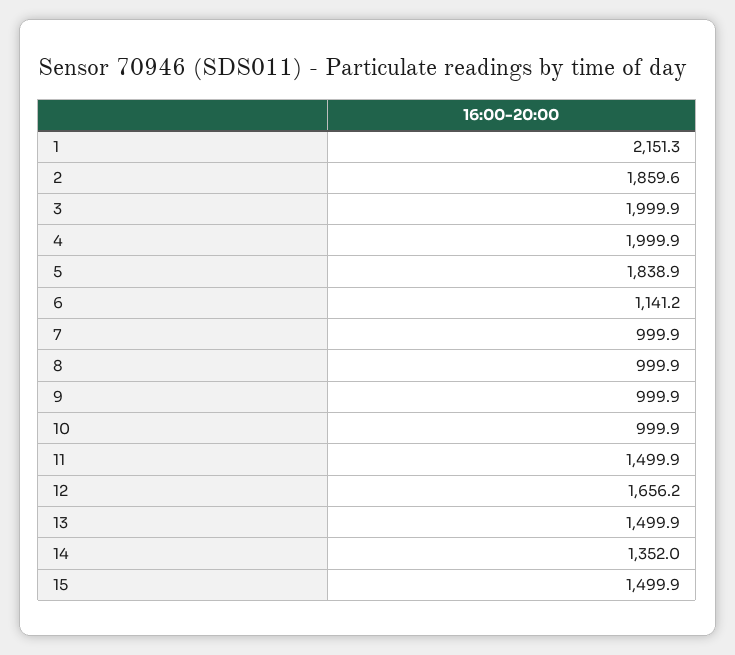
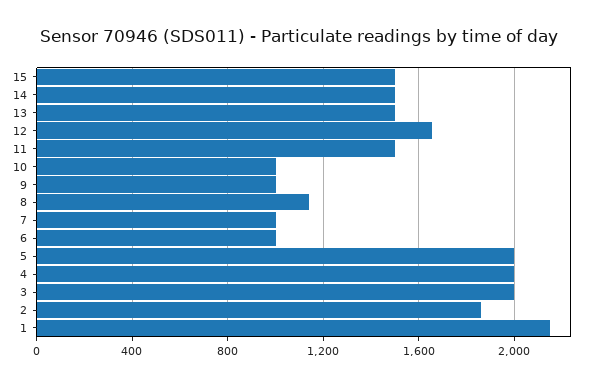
5: 1838.9 -> 2000
6: 1141.2 -> 1000
8: 999.9 -> 1150
14: 1352 -> 1500

